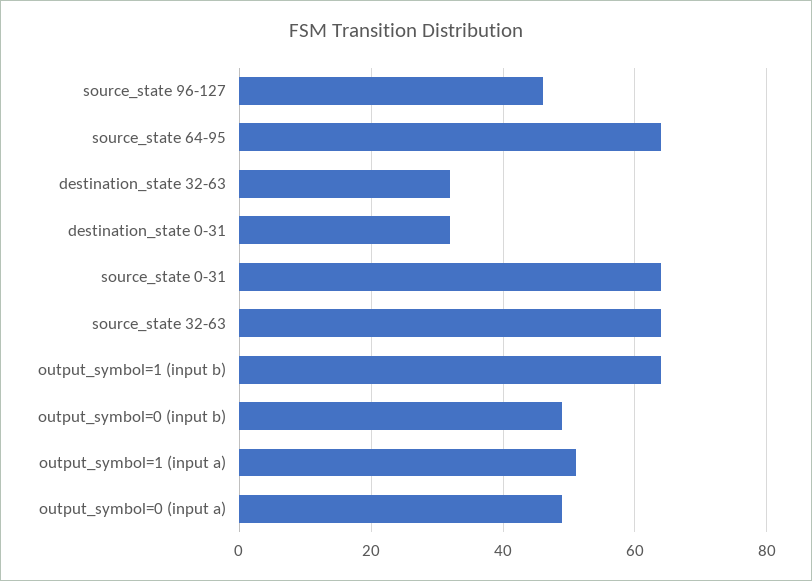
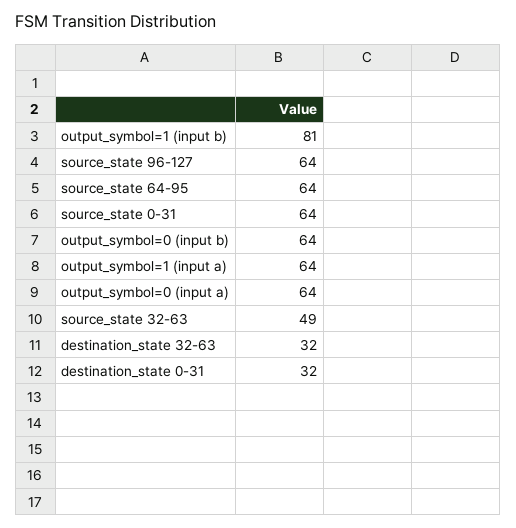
source_state 96-127: 45 -> 64
source_state 32-63: 65 -> 49
output_symbol=1 (input b): 65 -> 81
output_symbol=0 (input b): 50 -> 64
output_symbol=1 (input a): 50 -> 64
output_symbol=0 (input a): 50 -> 64

